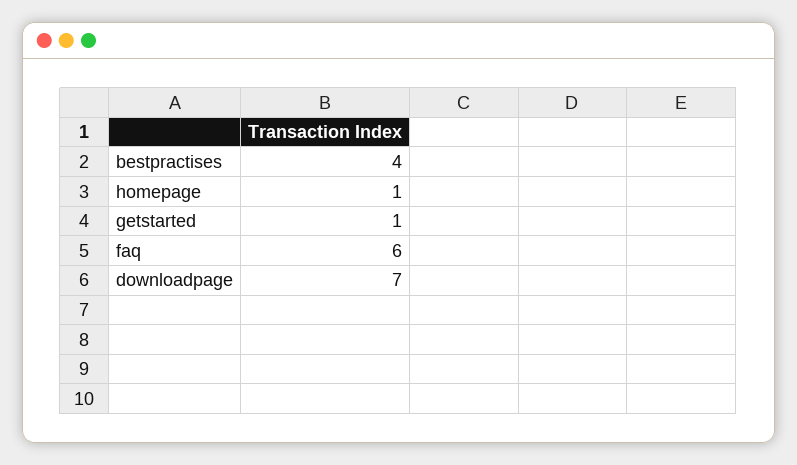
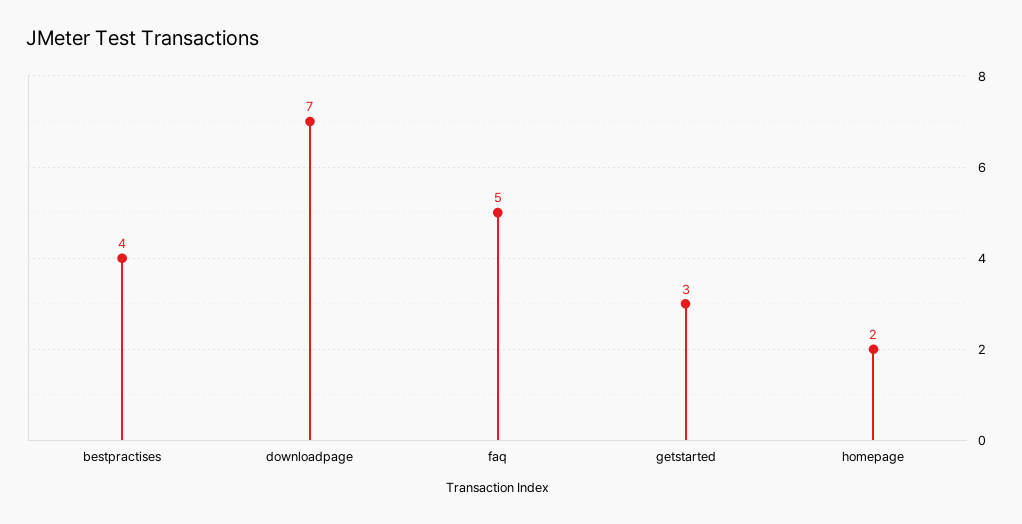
homepage: 1 -> 2
getstarted: 1 -> 3
faq: 6 -> 5

